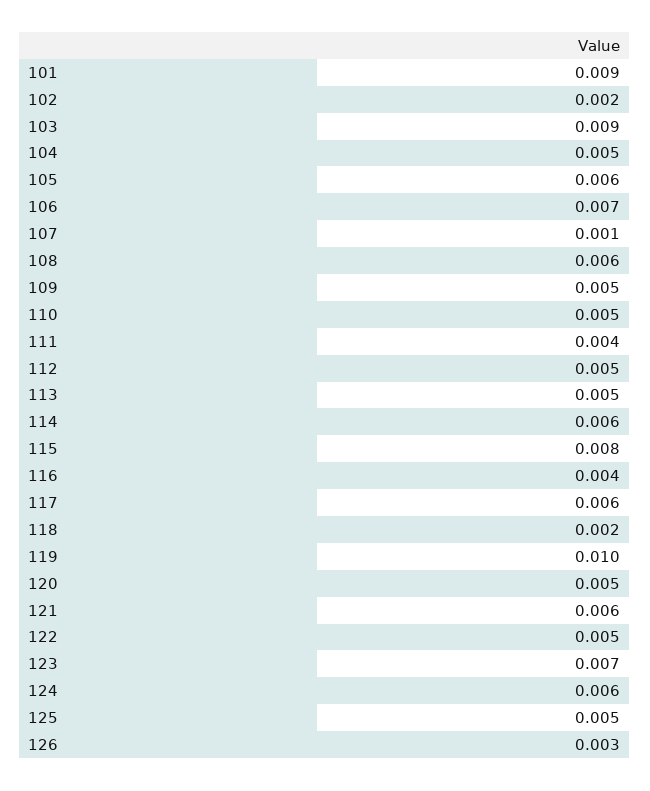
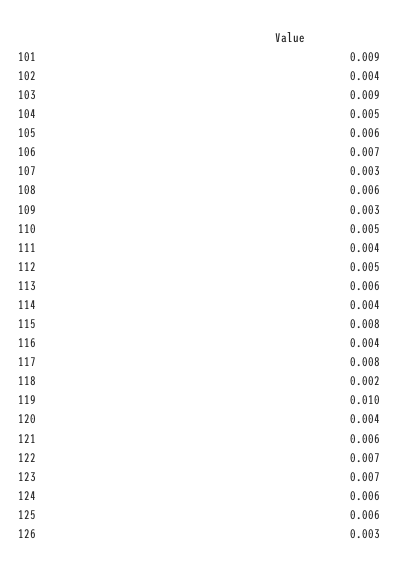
102: 0.002 -> 0.004
107: 0.001 -> 0.003
109: 0.005 -> 0.003
113: 0.005 -> 0.006
114: 0.006 -> 0.004
117: 0.006 -> 0.008
120: 0.005 -> 0.004
122: 0.005 -> 0.007
125: 0.005 -> 0.006

